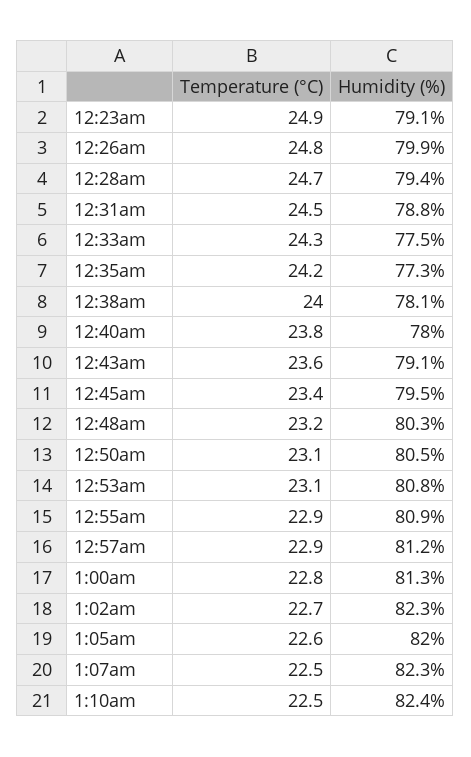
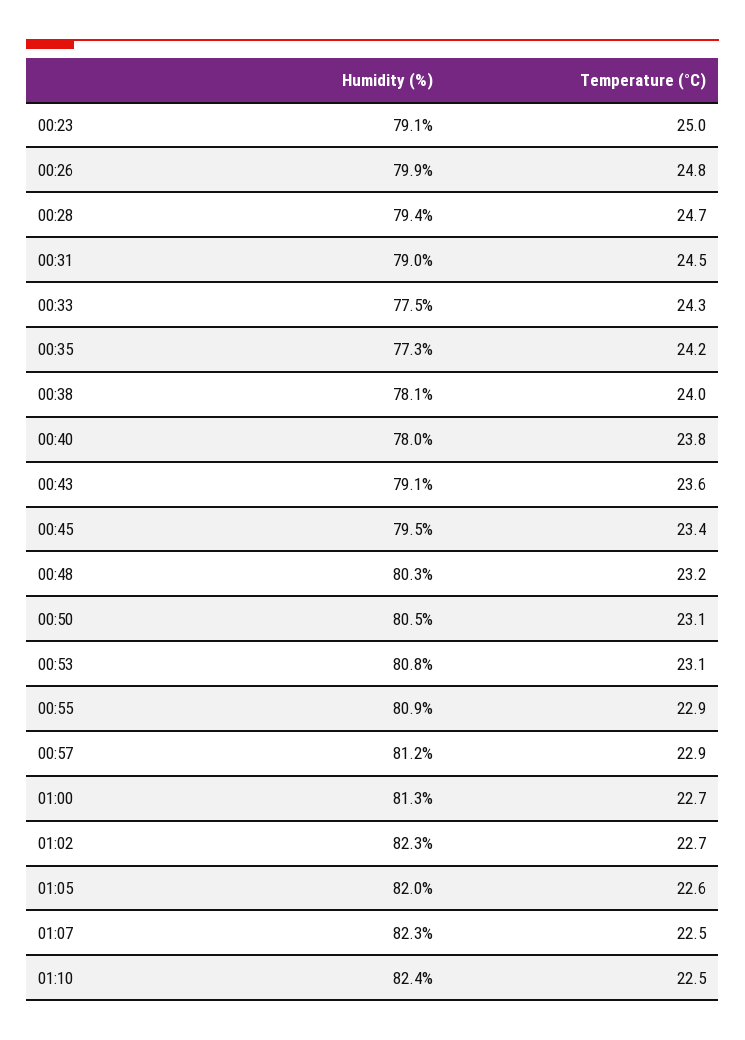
Temperature (°C), 12:23am: 24.9 -> 25
Humidity (%), 12:31am: 78.8 -> 79
Temperature (°C), 1:00am: 22.8 -> 22.7

